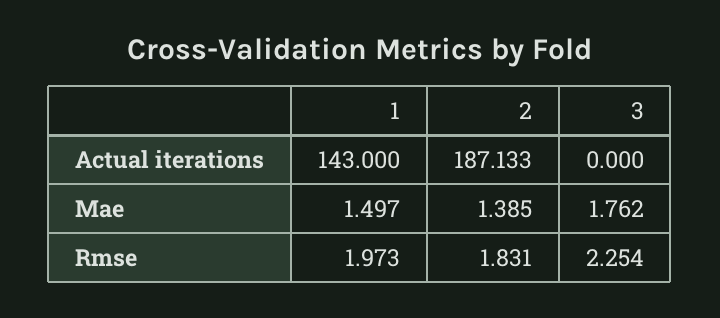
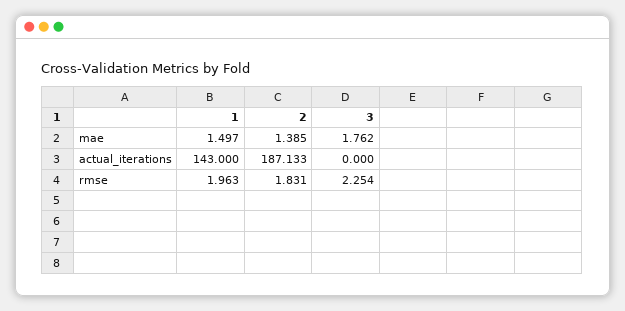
1, Rmse: 1.973 -> 1.963

